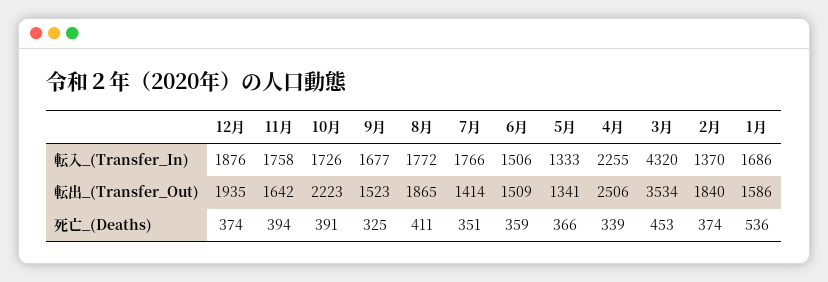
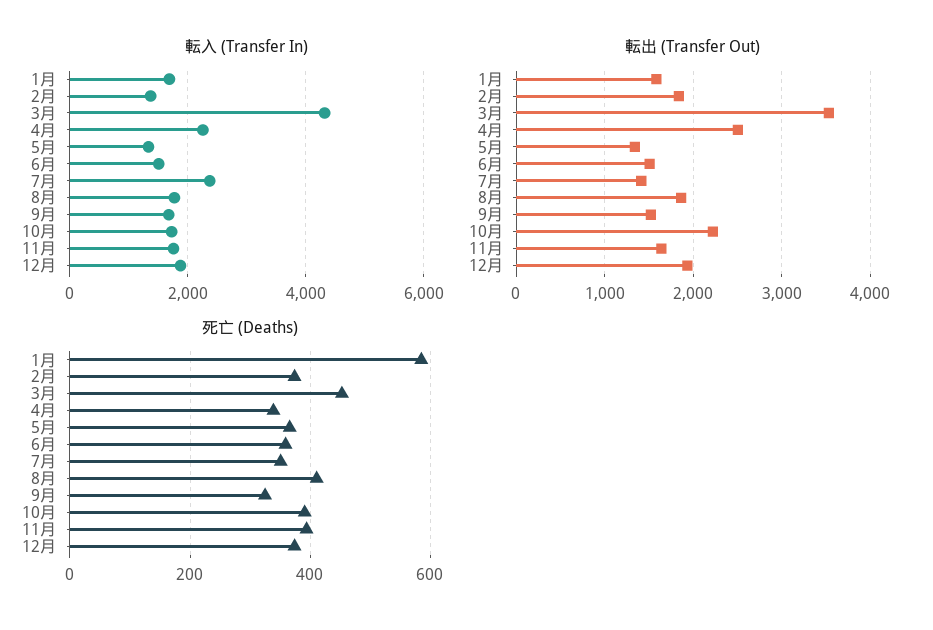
転入_(Transfer_In), 7月: 1766 -> 2400
死亡_(Deaths), 1月: 536 -> 580

